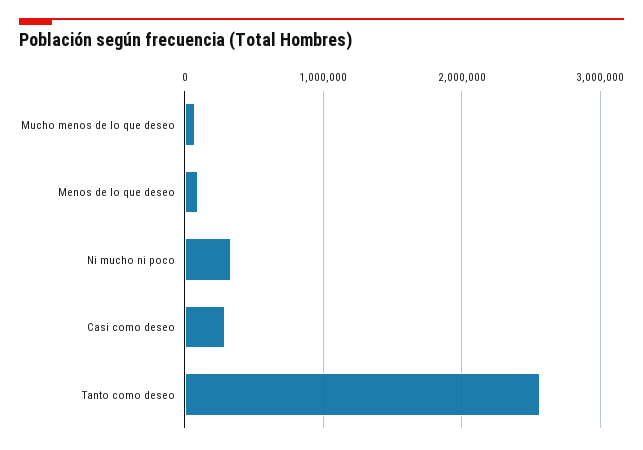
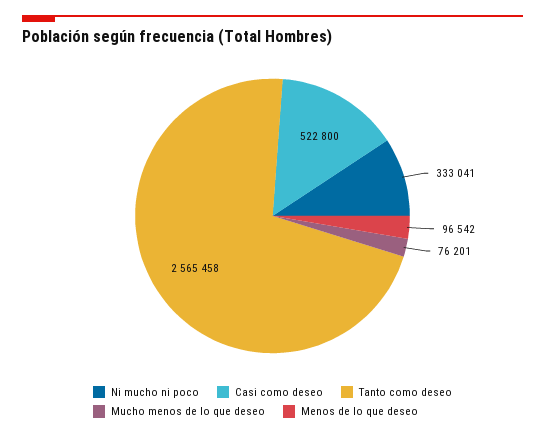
Casi como deseo: 300000 -> 522800

